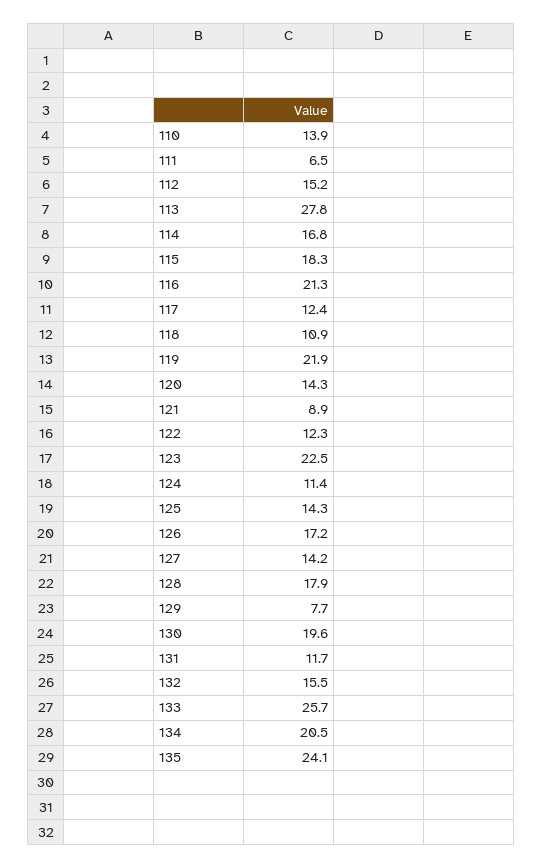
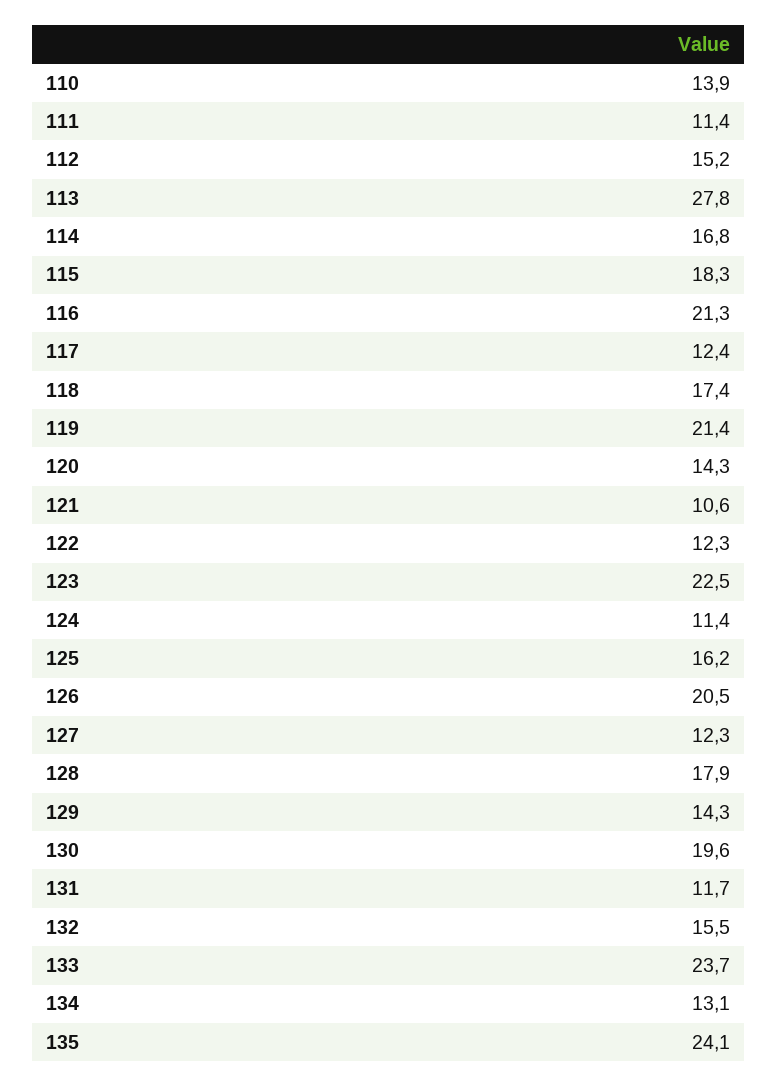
111: 6.5 -> 11.4
118: 10.9 -> 17.4
119: 21.9 -> 21.4
121: 8.9 -> 10.6
125: 14.3 -> 16.2
126: 17.2 -> 20.5
127: 14.2 -> 12.3
129: 7.7 -> 14.3
133: 25.7 -> 23.7
134: 20.5 -> 13.1

